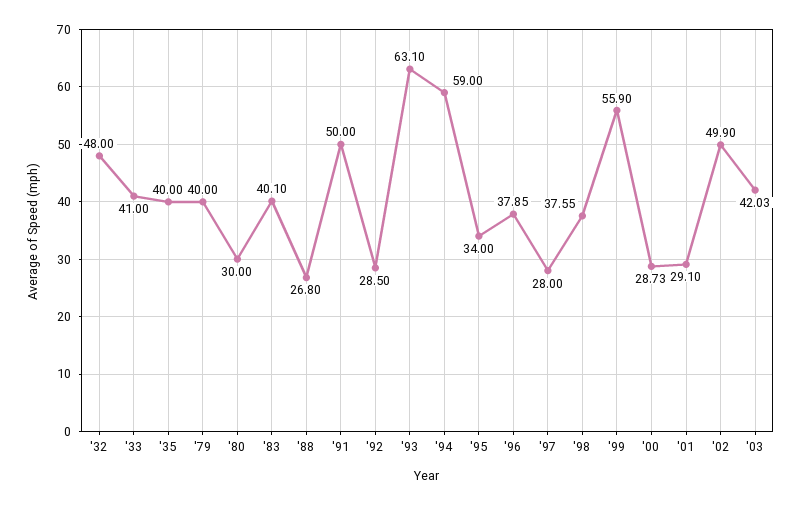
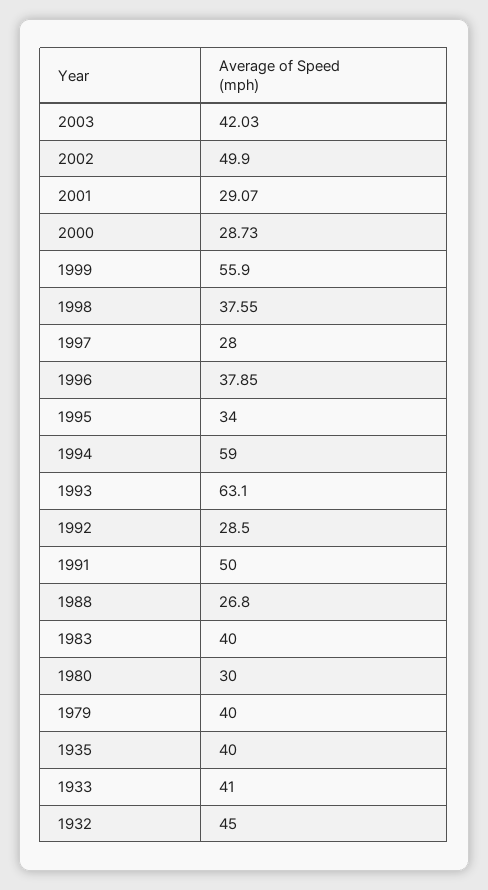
'32: 48 -> 45
'83: 40.1 -> 40
'01: 29.1 -> 29.07

